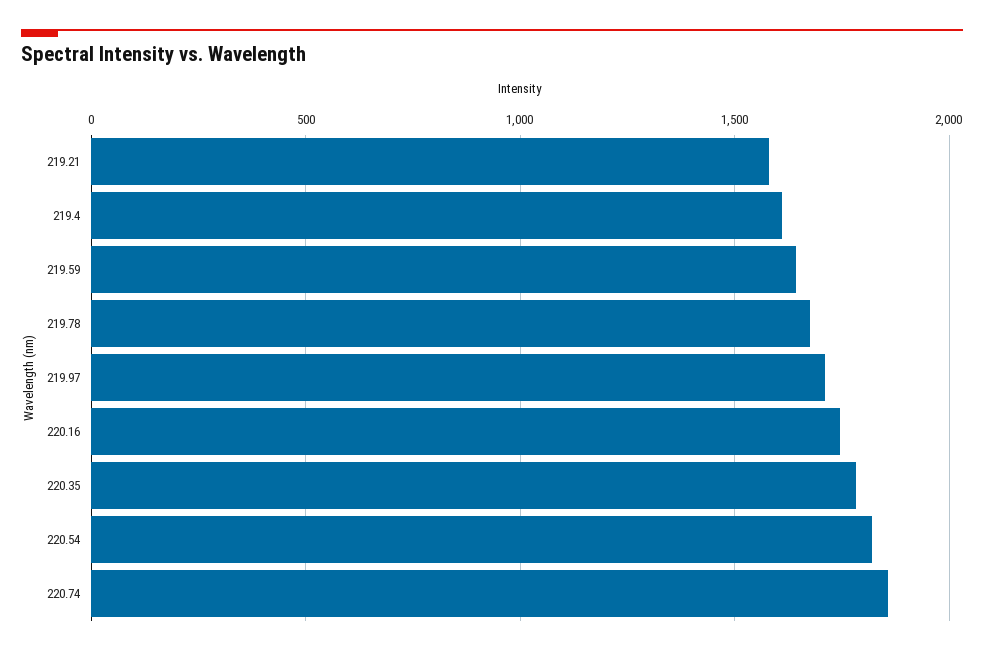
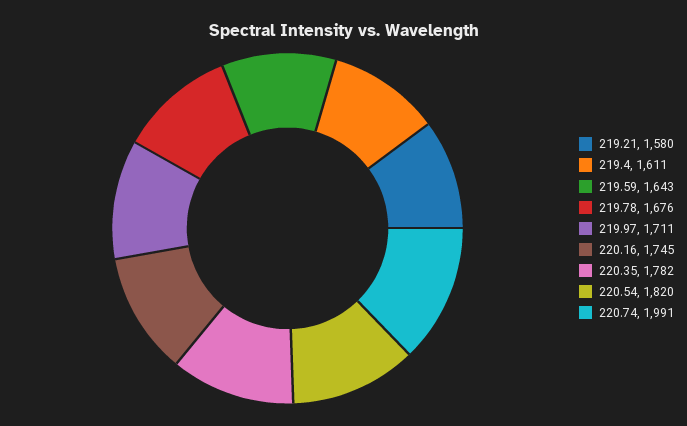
220.74: 1850 -> 1991

